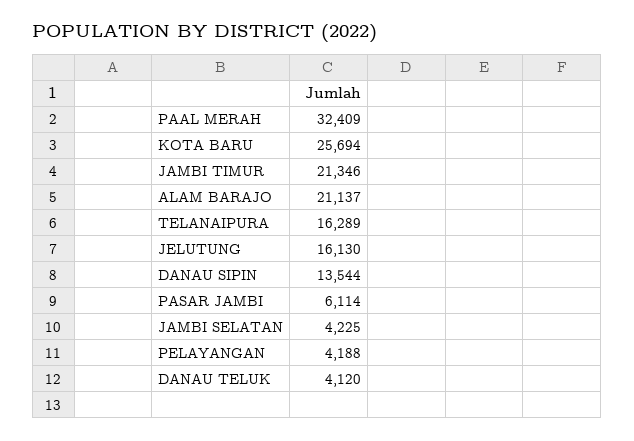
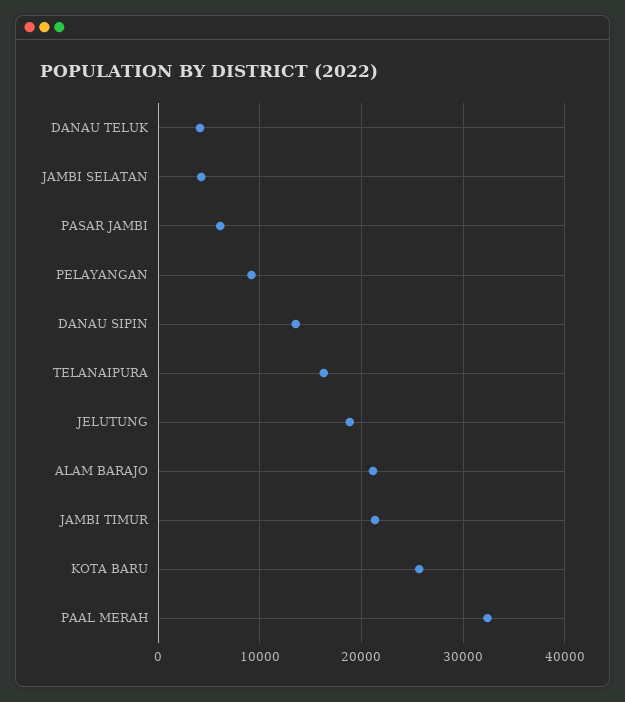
JELUTUNG: 16130 -> 19000
PELAYANGAN: 4188 -> 9000

